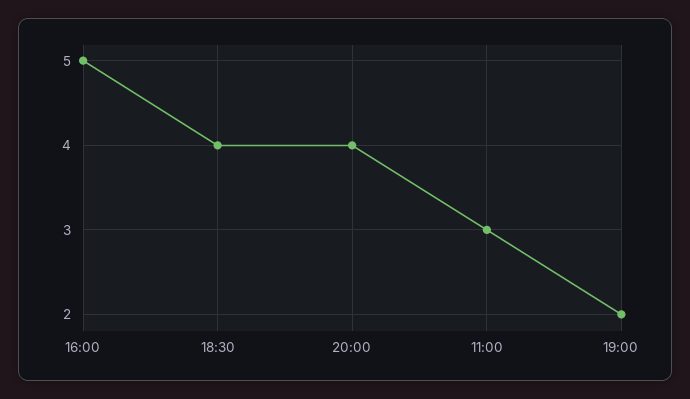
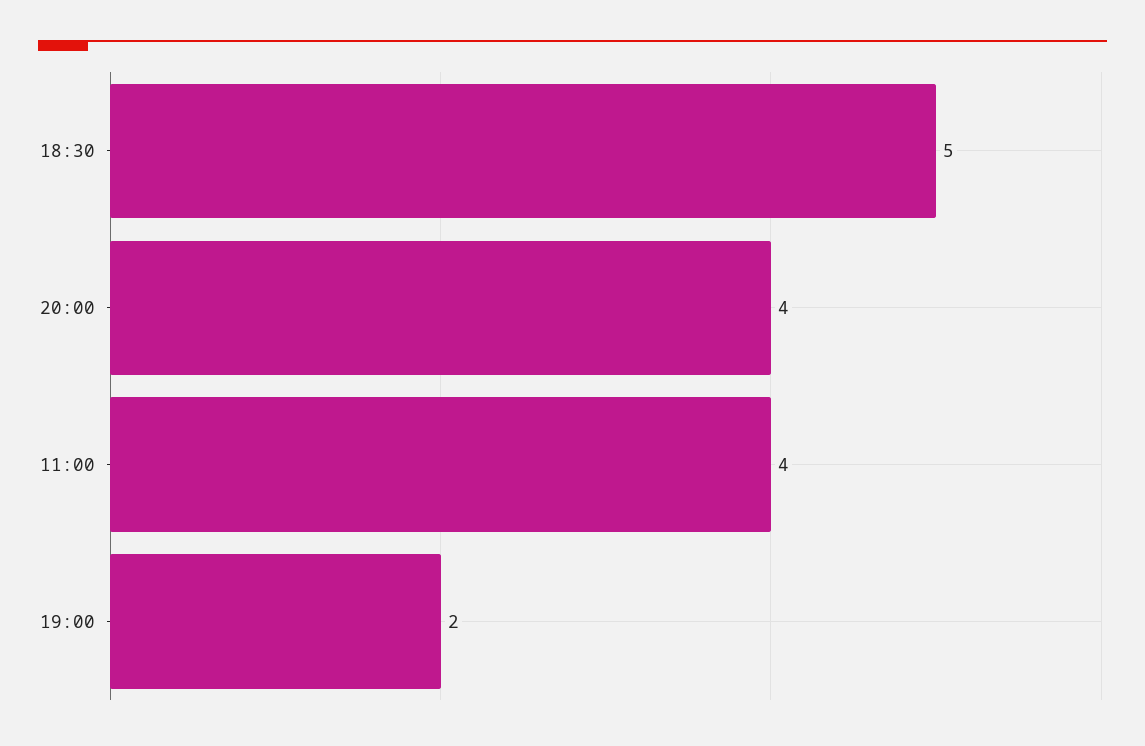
16:00: 5 -> none
18:30: 4 -> 5
11:00: 3 -> 4

